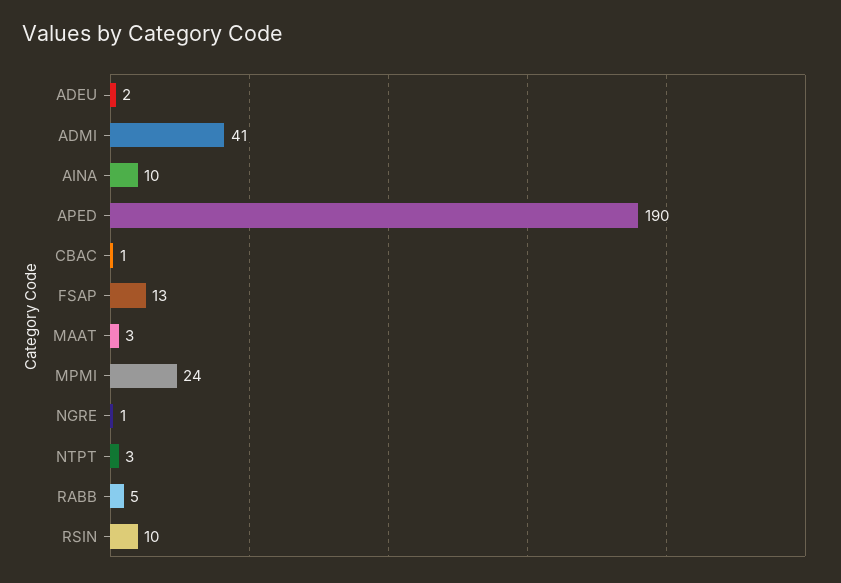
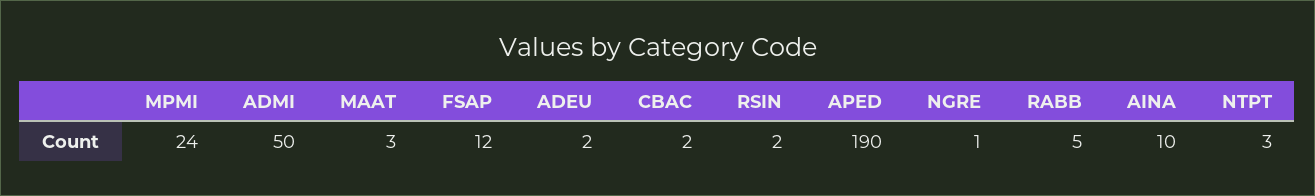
ADMI: 41 -> 50
CBAC: 1 -> 2
FSAP: 13 -> 12
RSIN: 10 -> 2

